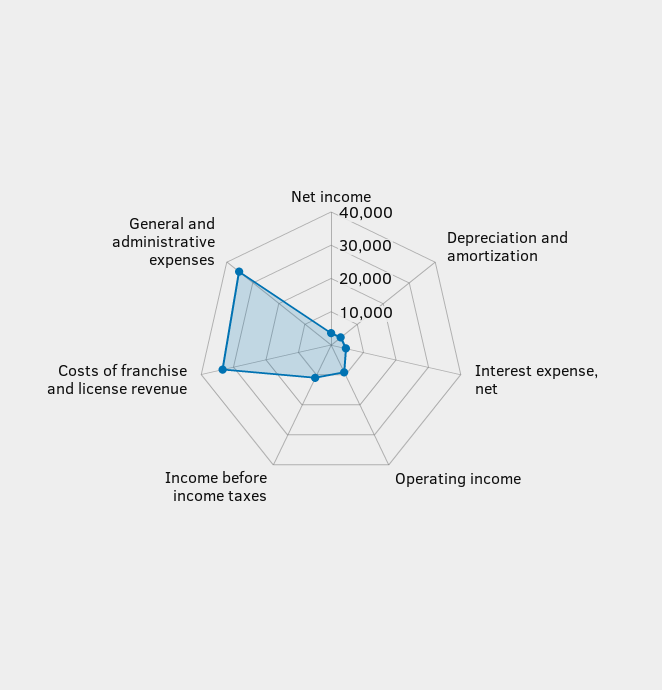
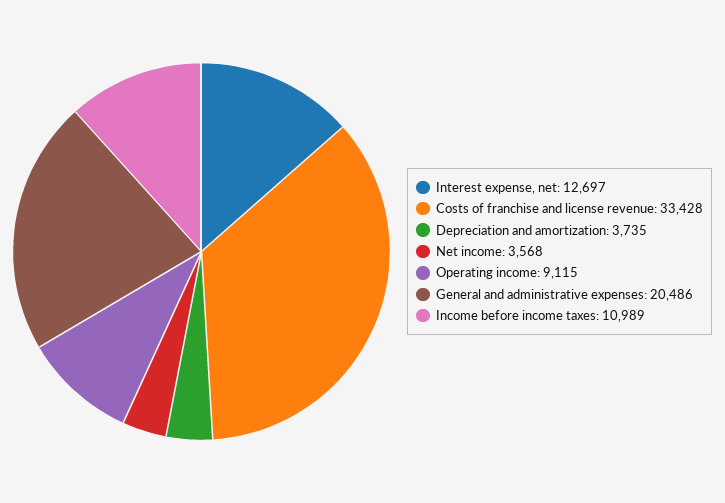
Interest expense, net: 5000 -> 12697
General and administrative expenses: 35000 -> 20486

